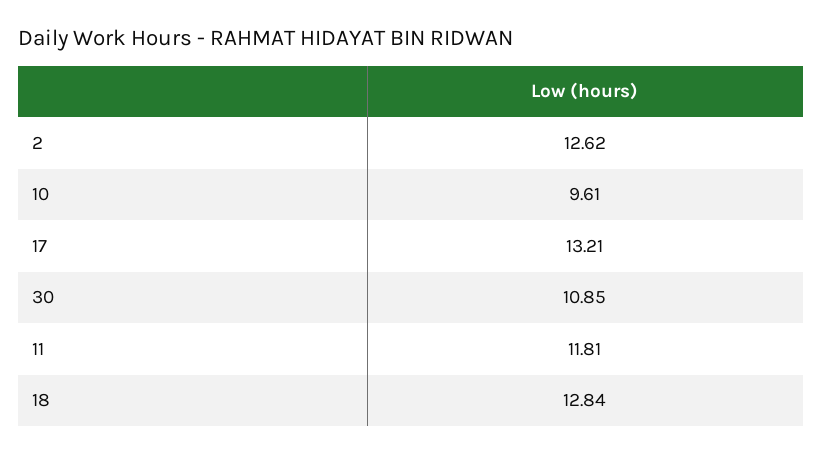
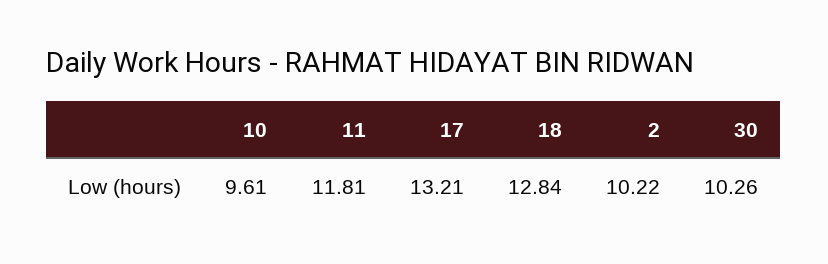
2: 12.62 -> 10.22
30: 10.85 -> 10.26

